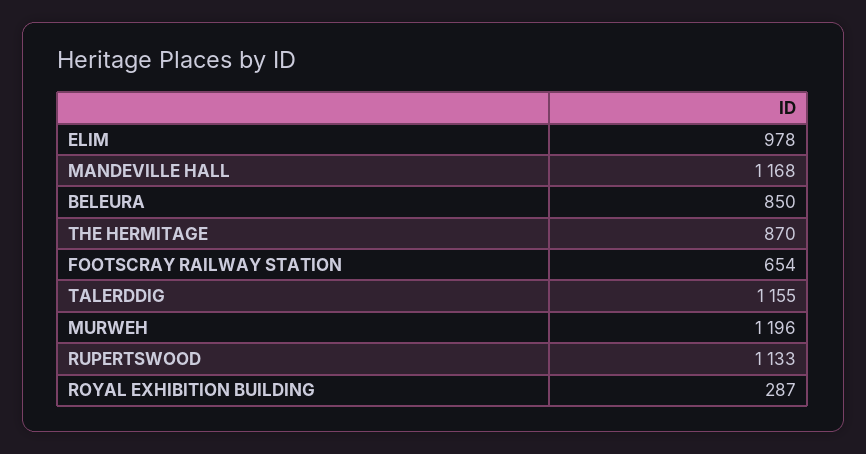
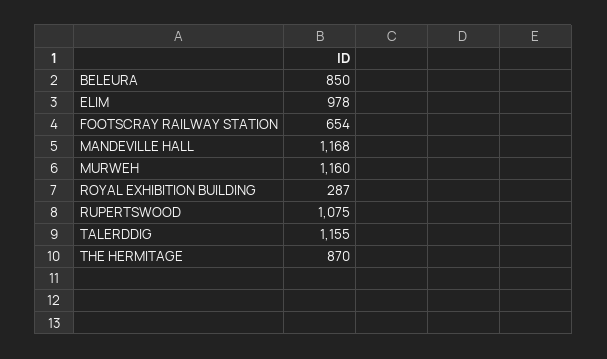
MURWEH: 1196 -> 1160
RUPERTSWOOD: 1133 -> 1075

